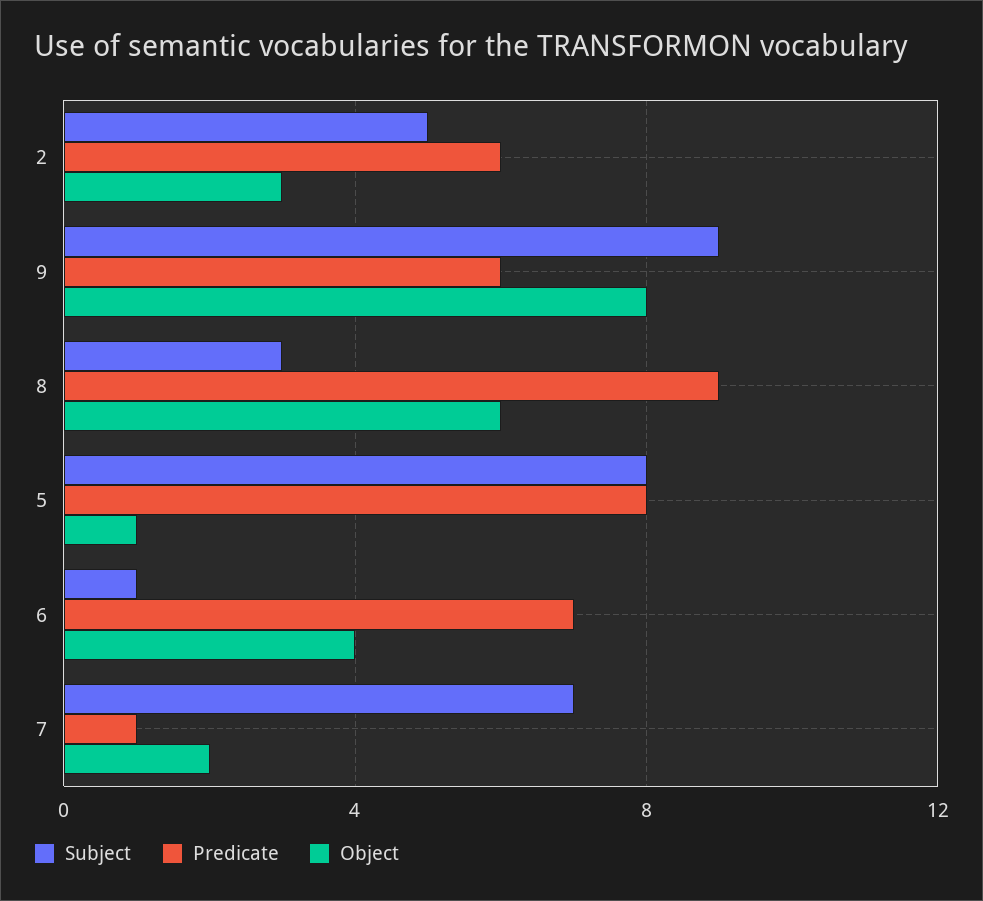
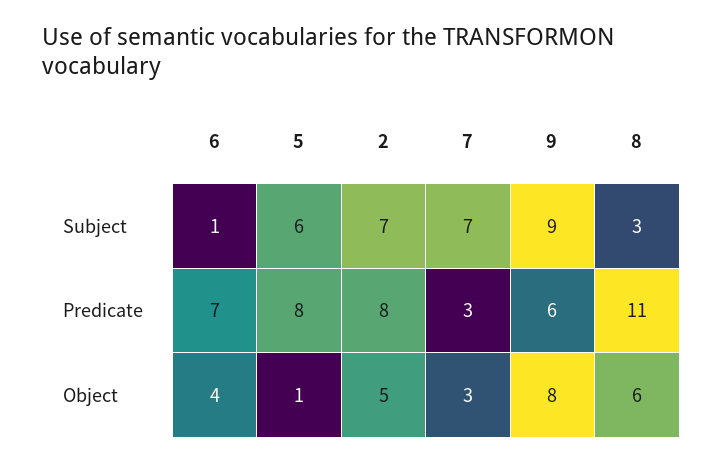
Subject, 2: 5 -> 7
Predicate, 2: 6 -> 8
Object, 2: 3 -> 5
Predicate, 8: 9 -> 11
Subject, 5: 8 -> 6
Predicate, 7: 1 -> 3
Object, 7: 2 -> 3

